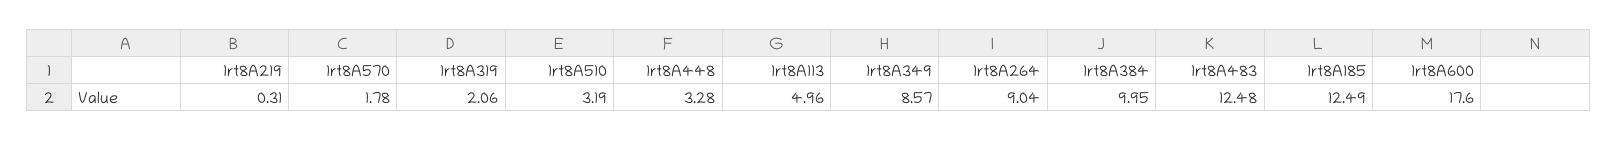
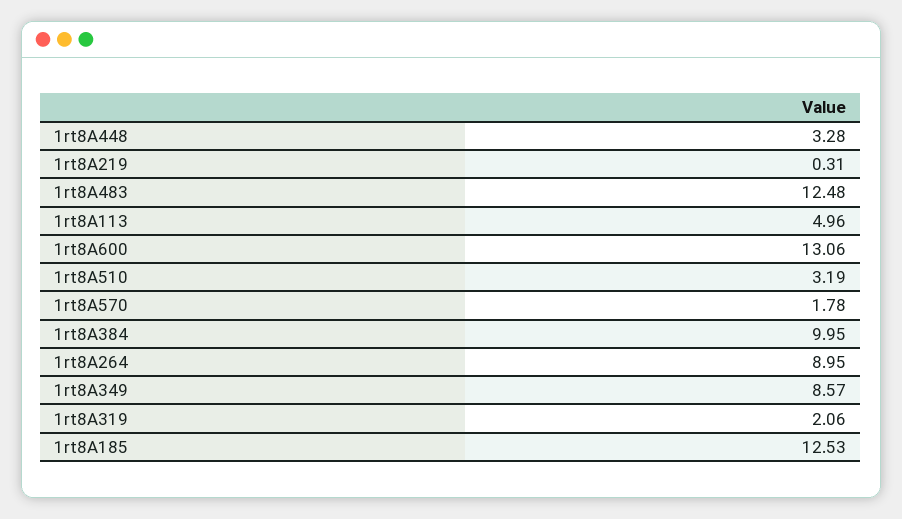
1rt8A264: 9.04 -> 8.95
1rt8A185: 12.49 -> 12.53
1rt8A600: 17.6 -> 13.06

